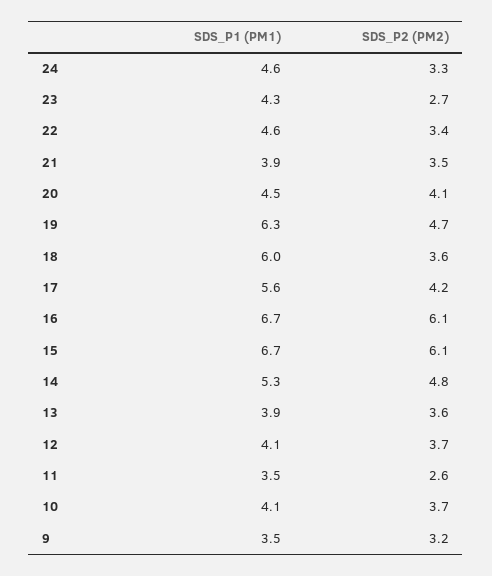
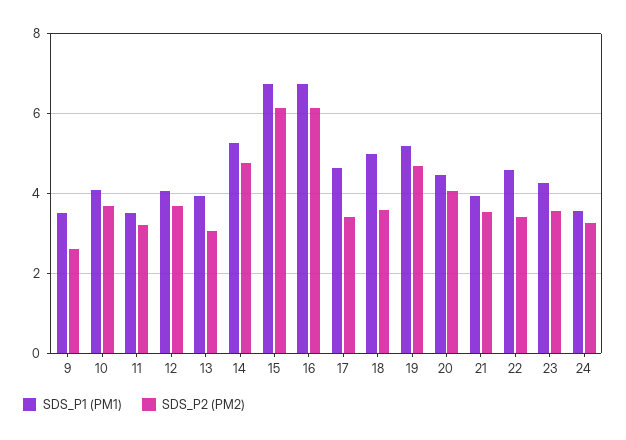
SDS_P1 (PM1), 24: 4.6 -> 3.6
SDS_P2 (PM2), 23: 2.7 -> 3.6
SDS_P1 (PM1), 19: 6.3 -> 5.2
SDS_P1 (PM1), 18: 6 -> 5
SDS_P1 (PM1), 17: 5.6 -> 4.6
SDS_P2 (PM2), 17: 4.2 -> 3.4
SDS_P2 (PM2), 13: 3.6 -> 3
SDS_P2 (PM2), 11: 2.6 -> 3.2
SDS_P2 (PM2), 9: 3.2 -> 2.6

